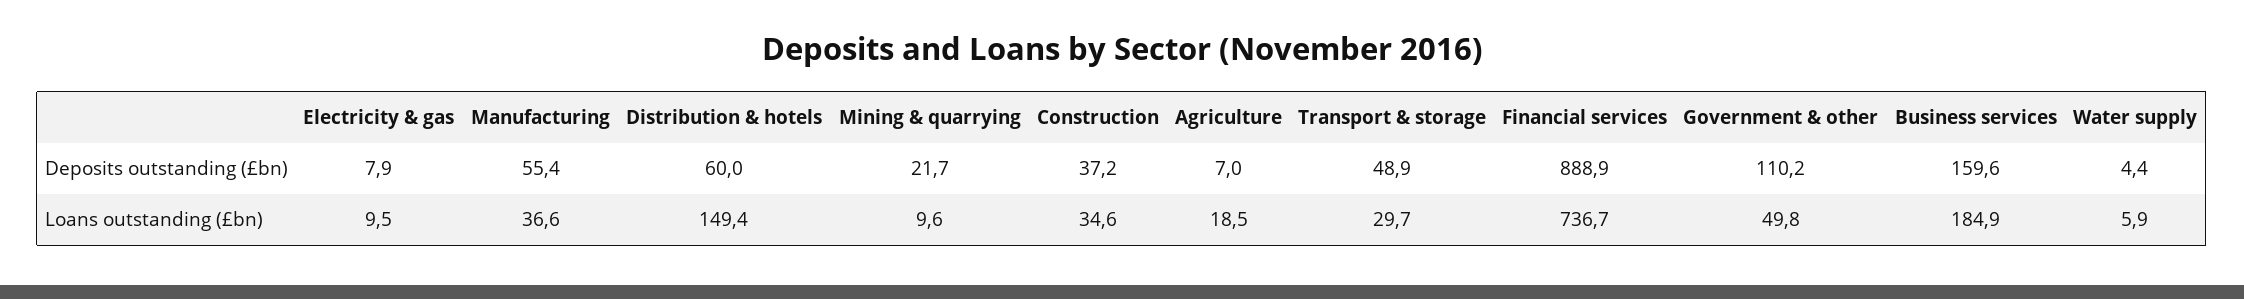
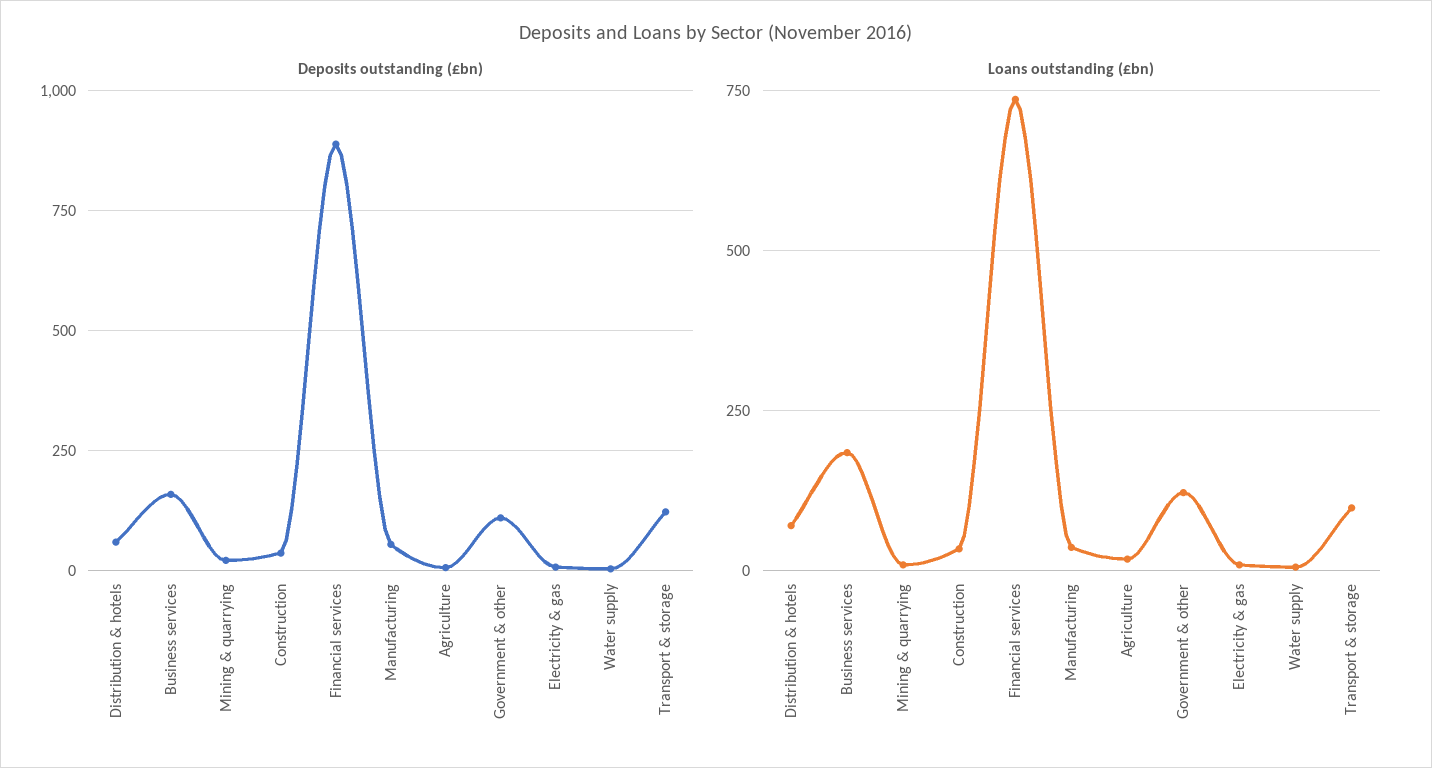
Deposits outstanding (£bn), Transport & storage: 48.9 -> 125
Loans outstanding (£bn), Distribution & hotels: 149.4 -> 75
Loans outstanding (£bn), Transport & storage: 29.7 -> 100
Loans outstanding (£bn), Government & other: 49.8 -> 125

